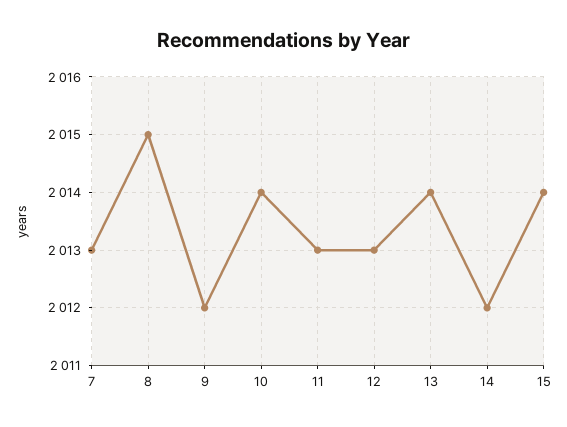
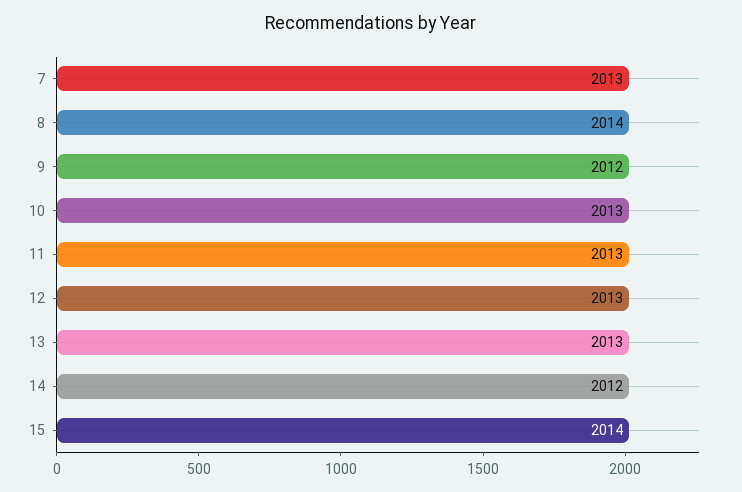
8: 2015 -> 2014
10: 2014 -> 2013
13: 2014 -> 2013

